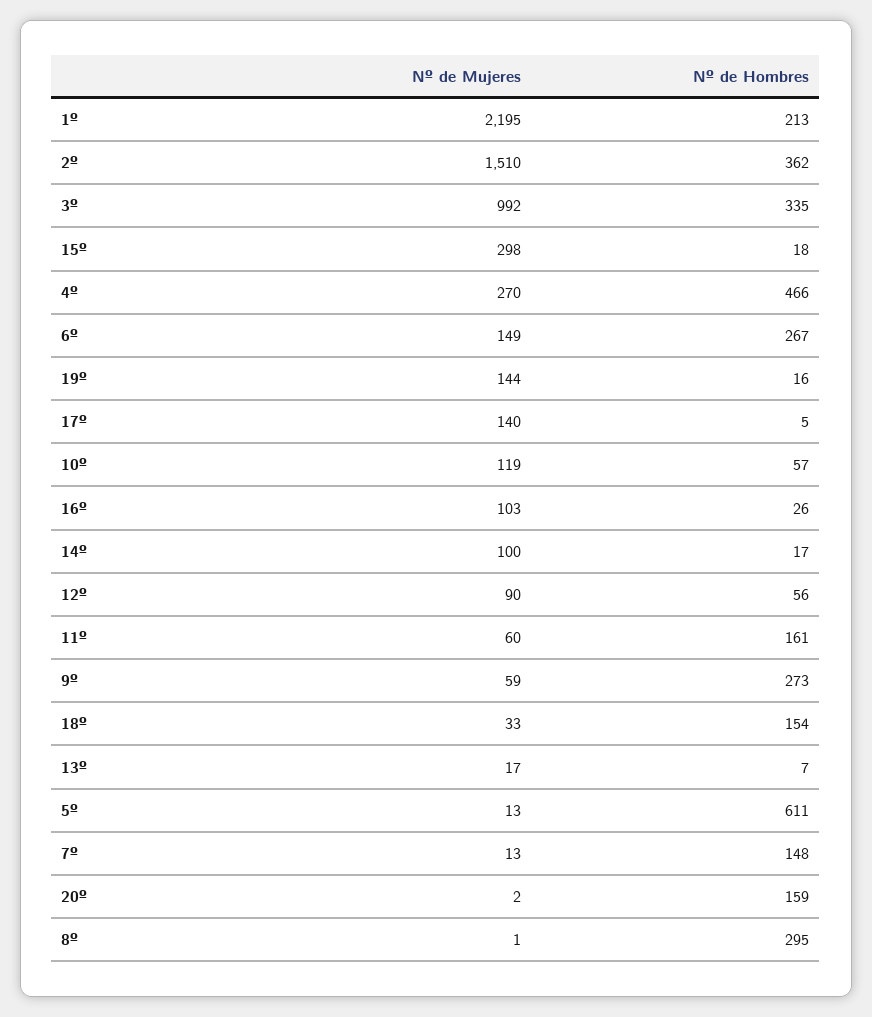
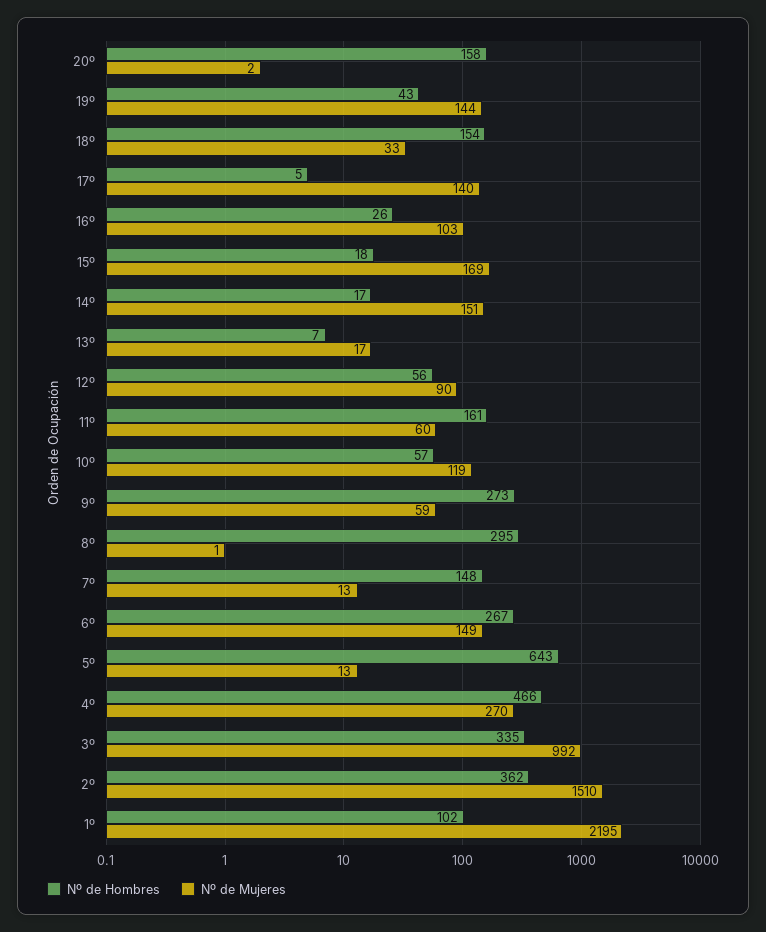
Nº de Hombres, 1º: 213 -> 102
Nº de Mujeres, 15º: 298 -> 169
Nº de Hombres, 19º: 16 -> 43
Nº de Mujeres, 14º: 100 -> 151
Nº de Hombres, 5º: 611 -> 643
Nº de Hombres, 20º: 159 -> 158

